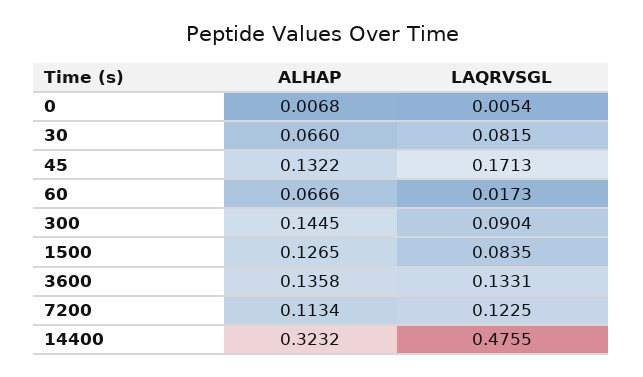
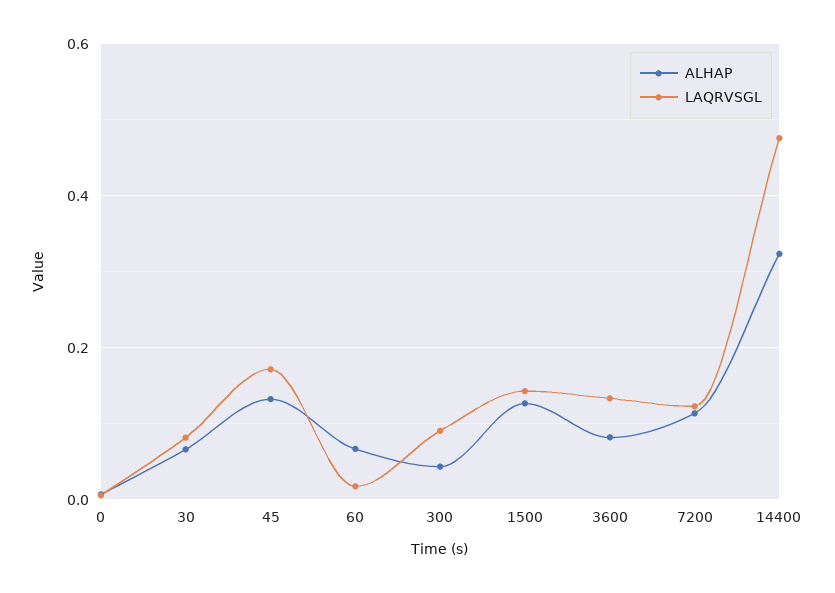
ALHAP, 300: 0.1445 -> 0.04
LAQRVSGL, 1500: 0.0835 -> 0.14
ALHAP, 3600: 0.1358 -> 0.08

